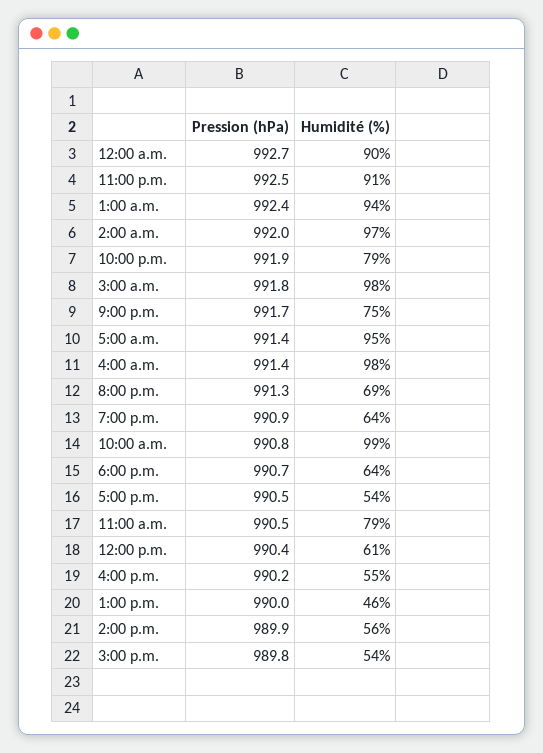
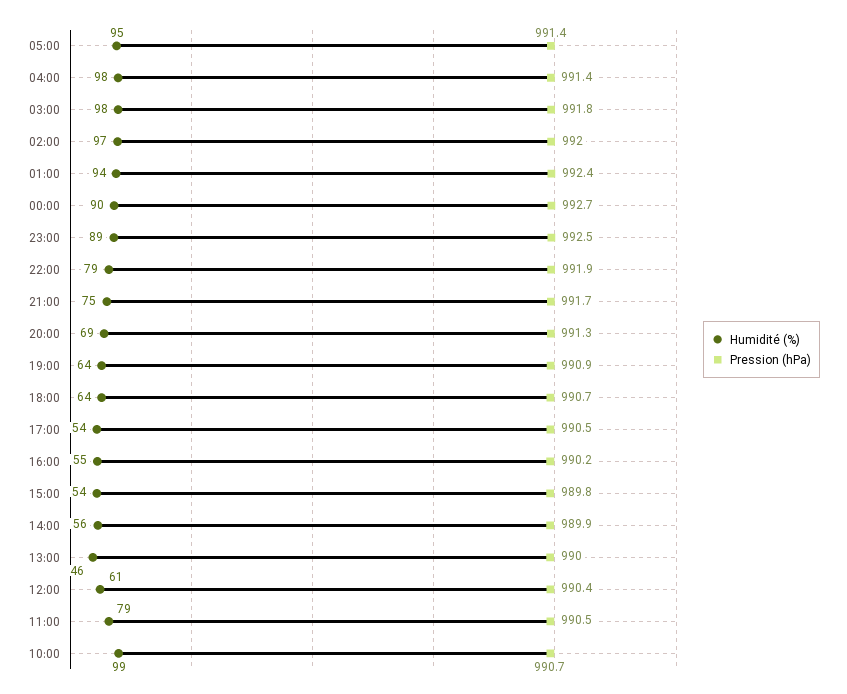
Humidité (%), 11:00 p.m.: 91 -> 89
Pression (hPa), 10:00 a.m.: 990.8 -> 990.7

